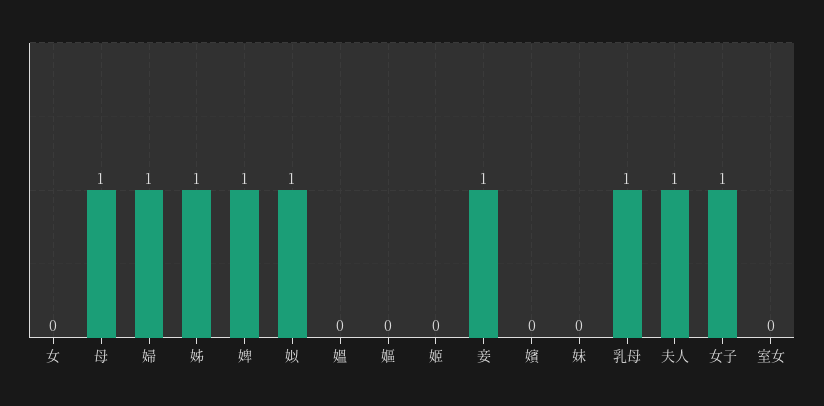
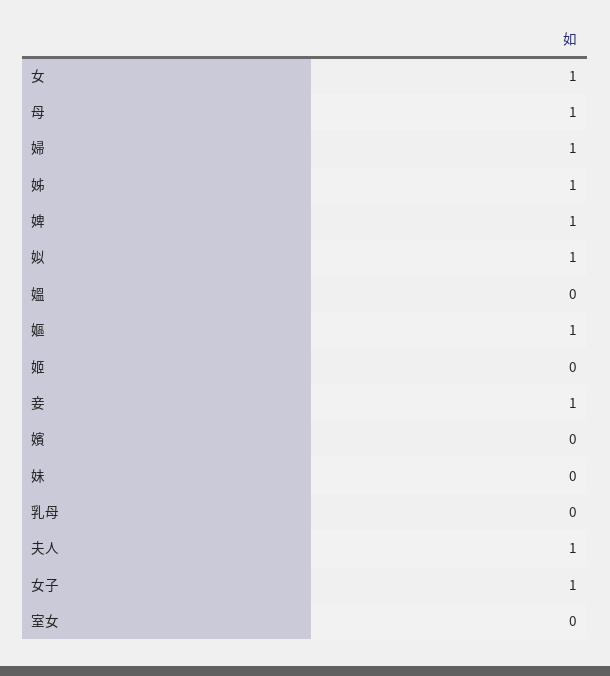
女: 0 -> 1
嫗: 0 -> 1
乳母: 1 -> 0

